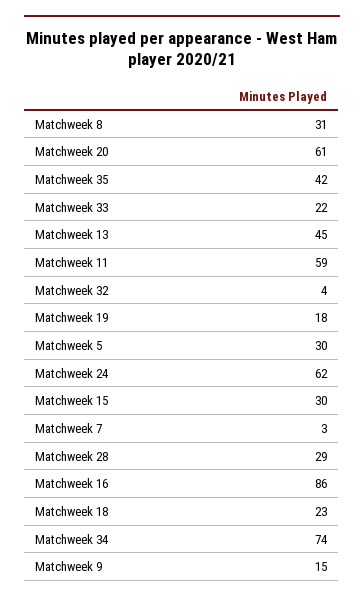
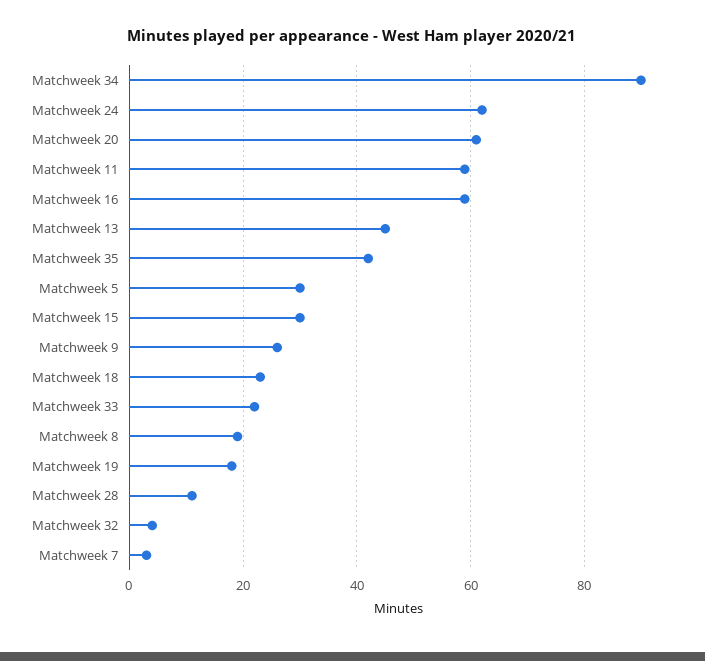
Matchweek 8: 31 -> 20
Matchweek 28: 29 -> 10
Matchweek 16: 86 -> 60
Matchweek 34: 74 -> 90
Matchweek 9: 15 -> 25

